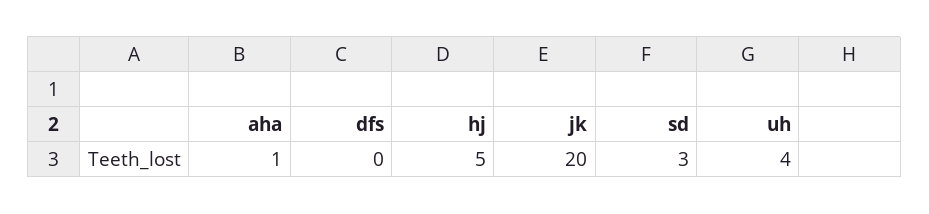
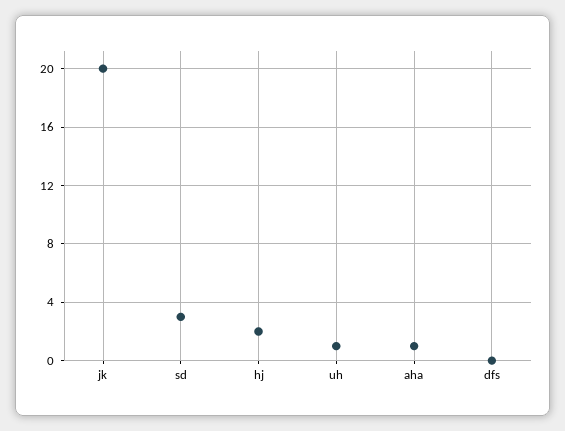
hj: 5 -> 2
uh: 4 -> 1

